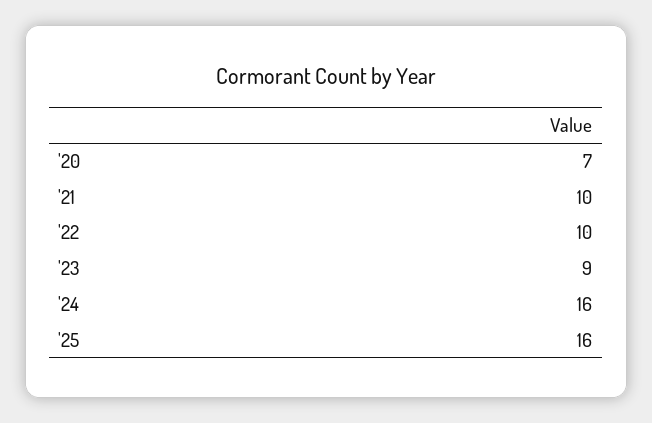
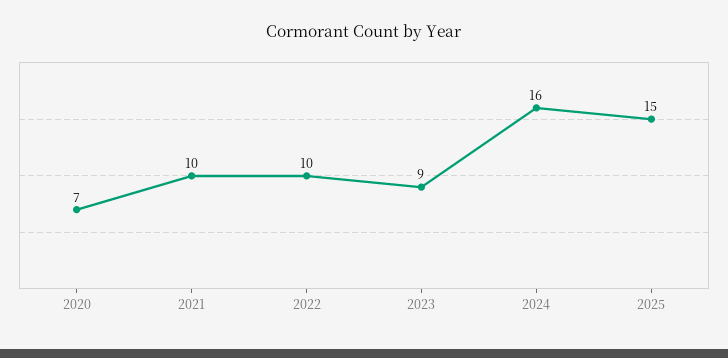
'25: 16 -> 15

